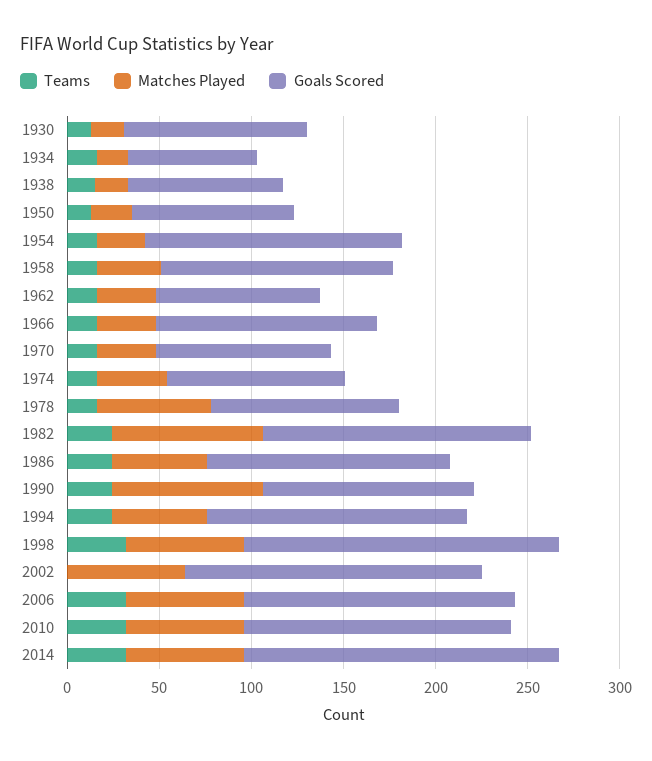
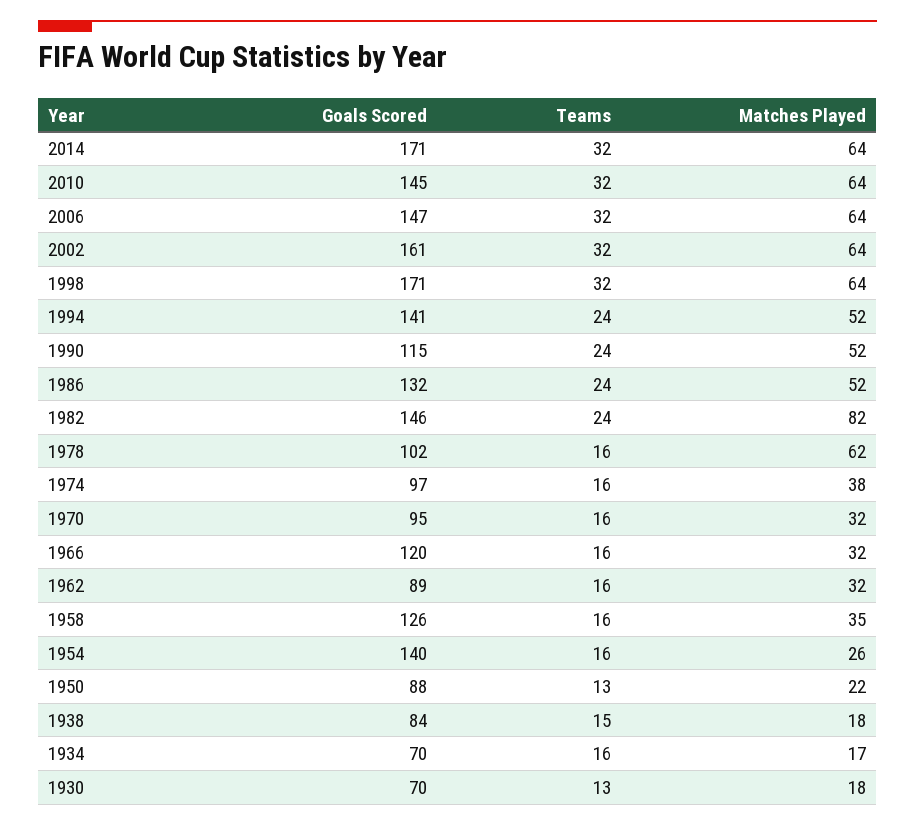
Goals Scored, 1930: 100 -> 70
Matches Played, 1990: 80 -> 52
Teams, 2002: 0 -> 32

